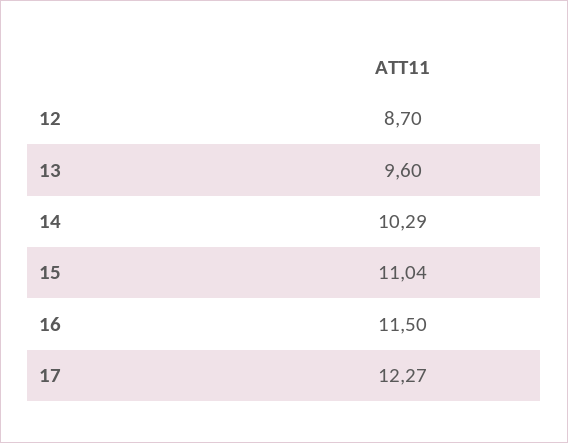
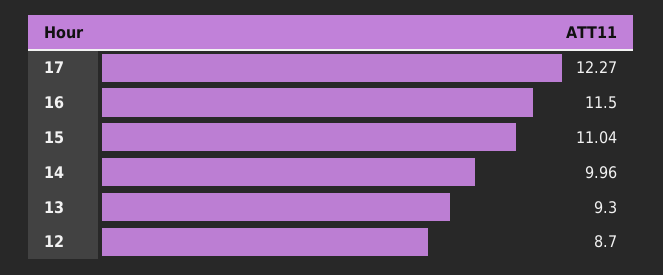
13: 9.6 -> 9.3
14: 10.29 -> 9.96

